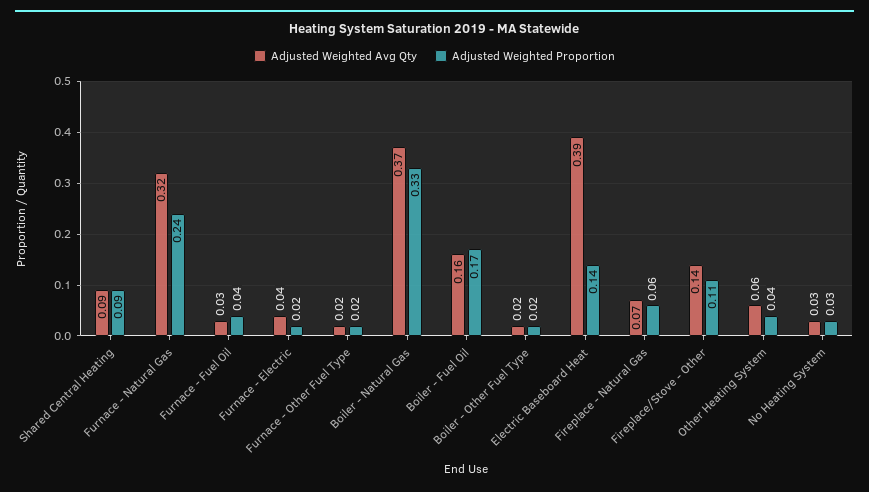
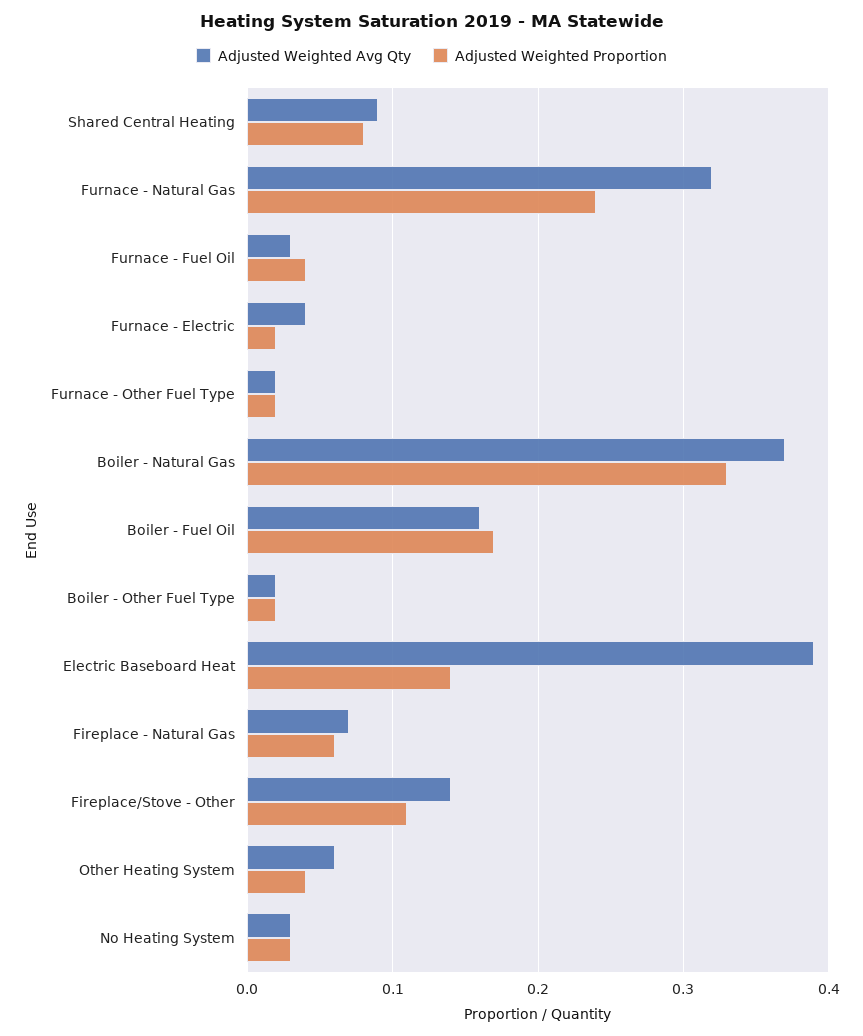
Adjusted Weighted Proportion, Shared Central Heating: 0.09 -> 0.08

